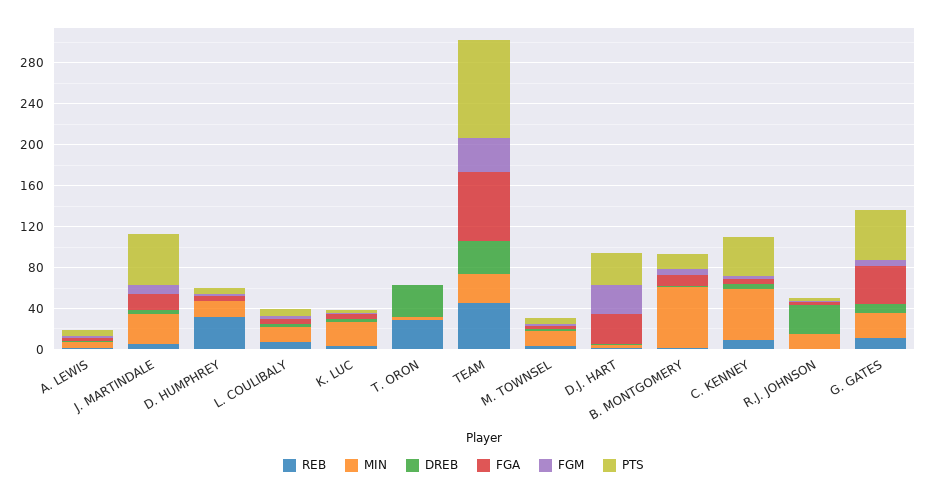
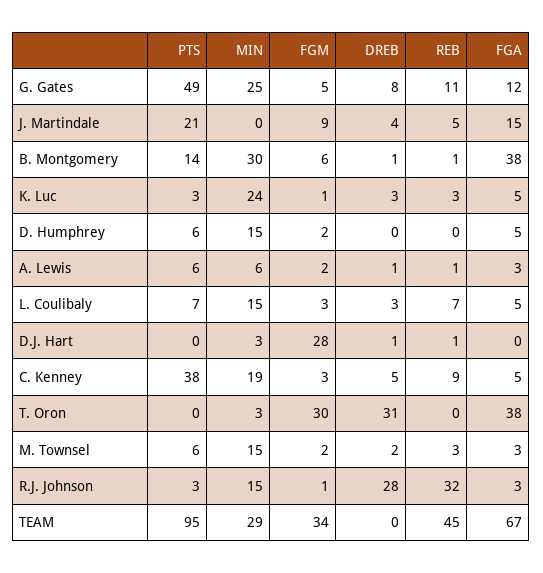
MIN, J. MARTINDALE: 30 -> 0
PTS, J. MARTINDALE: 50 -> 21
REB, D. HUMPHREY: 30 -> 0
REB, T. ORON: 30 -> 0
FGA, T. ORON: 0 -> 38
FGM, T. ORON: 0 -> 30
DREB, TEAM: 30 -> 0
FGA, D.J. HART: 30 -> 0
PTS, D.J. HART: 30 -> 0
MIN, B. MONTGOMERY: 60 -> 30
FGA, B. MONTGOMERY: 10 -> 38
MIN, C. KENNEY: 50 -> 19
REB, R.J. JOHNSON: 0 -> 32
FGA, G. GATES: 40 -> 12

